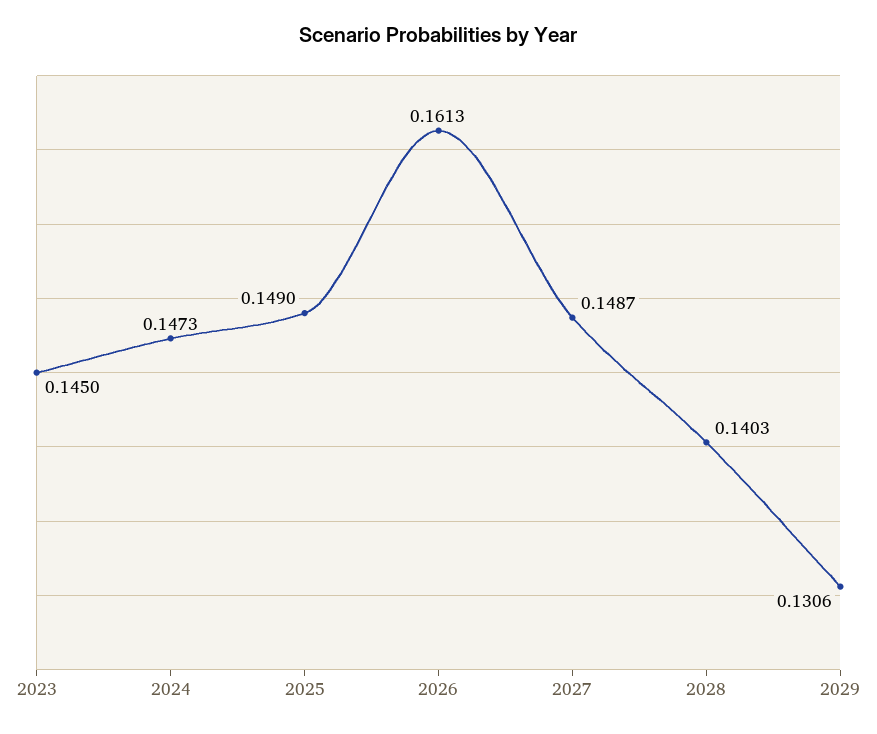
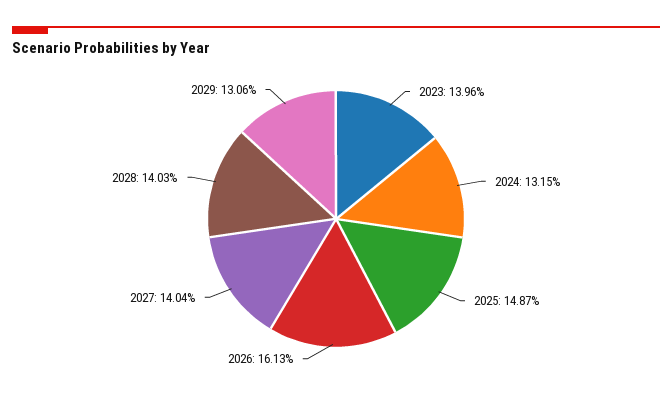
2023: 0.145 -> 0.1396
2024: 0.1473 -> 0.1315
2025: 0.149 -> 0.1487
2027: 0.1487 -> 0.1404

